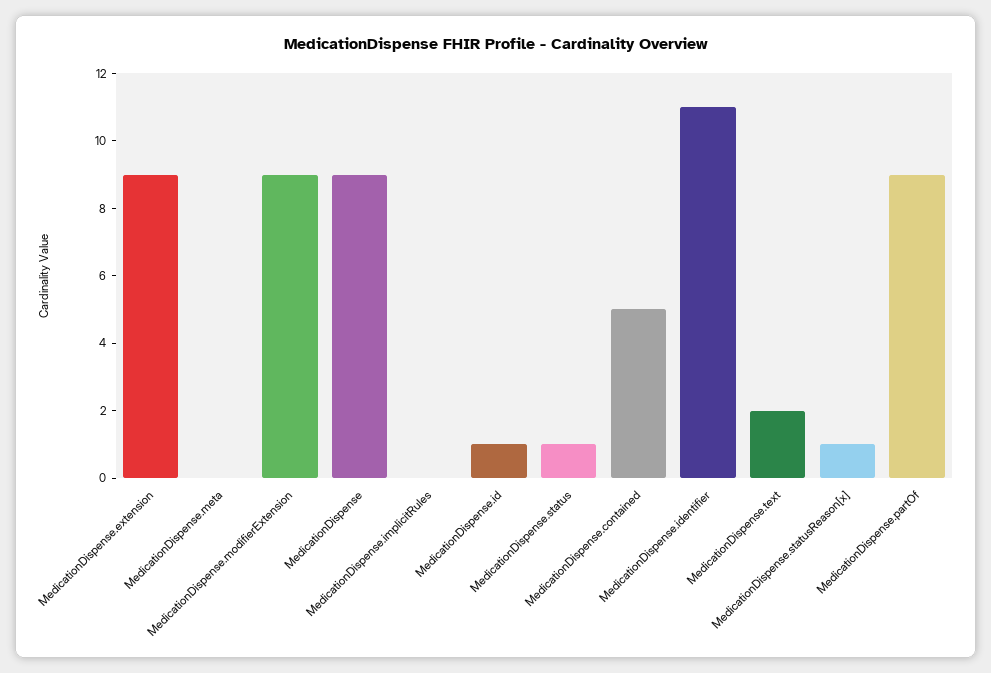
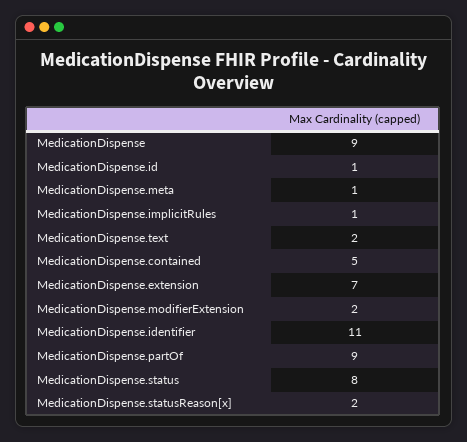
MedicationDispense.extension: 9 -> 7
MedicationDispense.meta: 0 -> 1
MedicationDispense.modifierExtension: 9 -> 2
MedicationDispense.implicitRules: 0 -> 1
MedicationDispense.status: 1 -> 8
MedicationDispense.statusReason[x]: 1 -> 2

